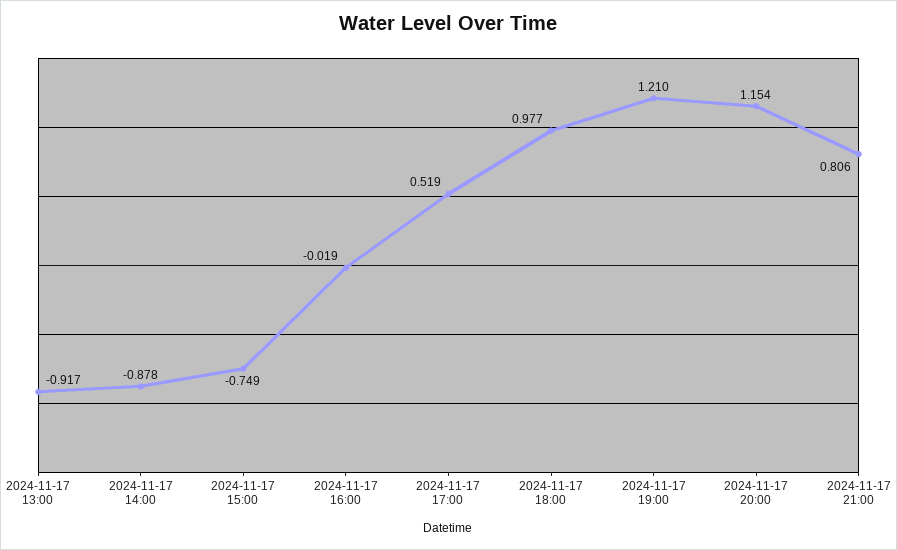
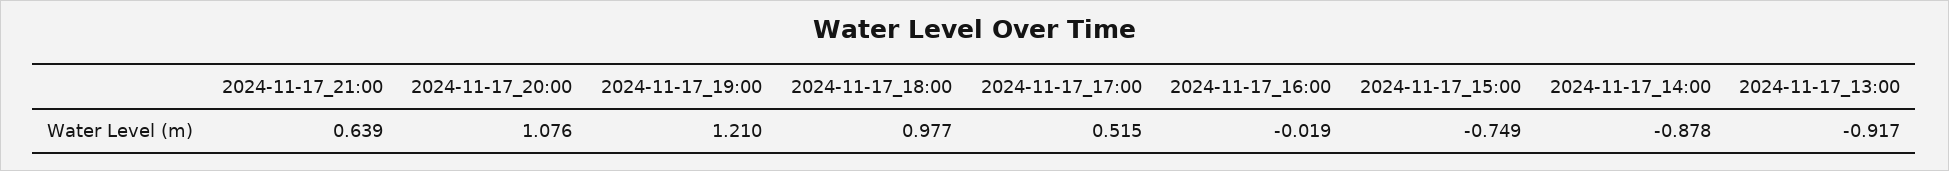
2024-11-17 17:00: 0.519 -> 0.515
2024-11-17 20:00: 1.154 -> 1.076
2024-11-17 21:00: 0.806 -> 0.639

